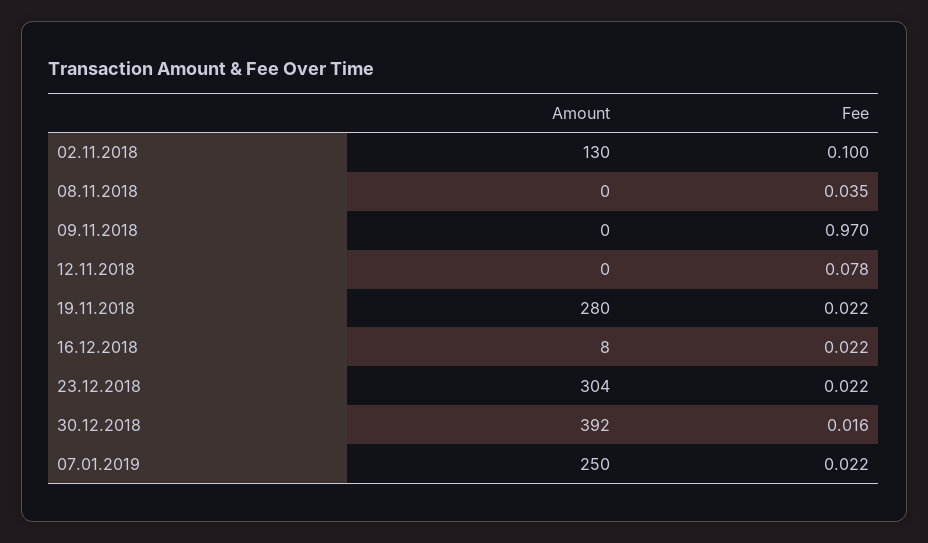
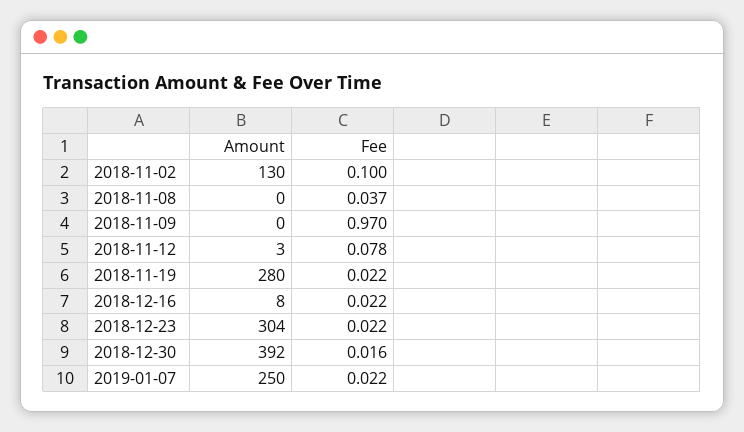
Fee, 08.11.2018: 0.035 -> 0.037
Amount, 12.11.2018: 0 -> 3

